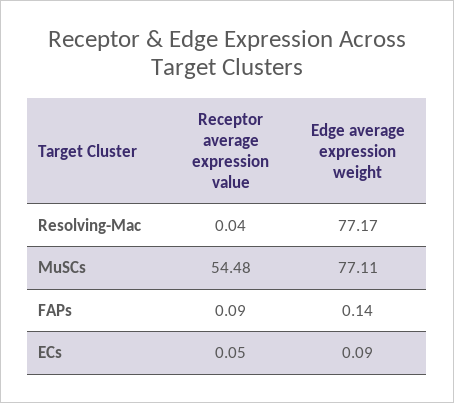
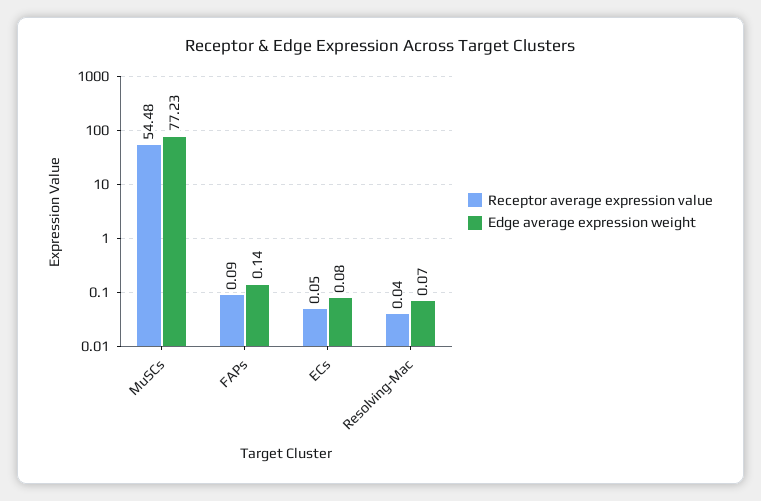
Edge average expression weight, Resolving-Mac: 77.17 -> 0.07
Edge average expression weight, MuSCs: 77.11 -> 77.23
Edge average expression weight, ECs: 0.09 -> 0.08

